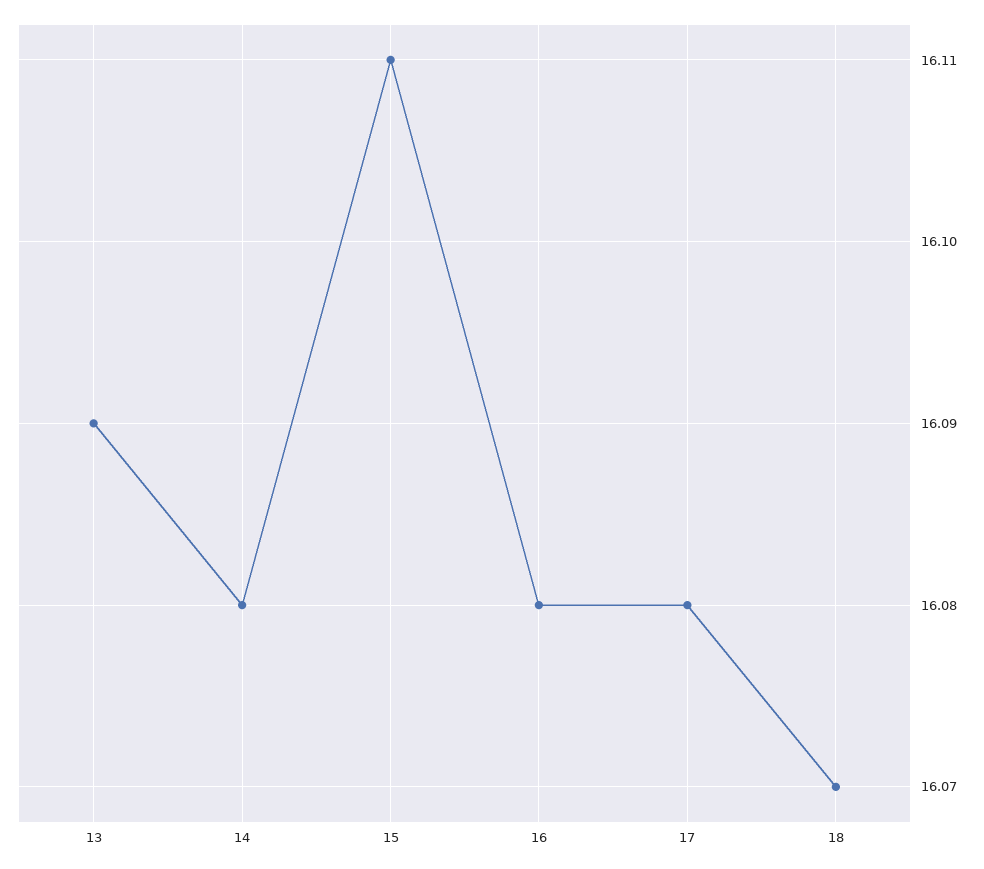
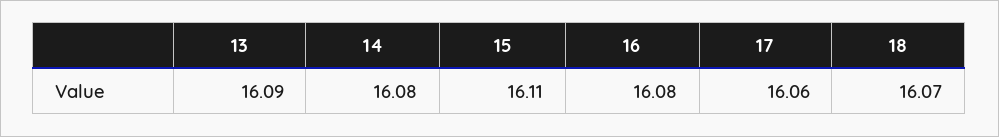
17: 16.08 -> 16.06

